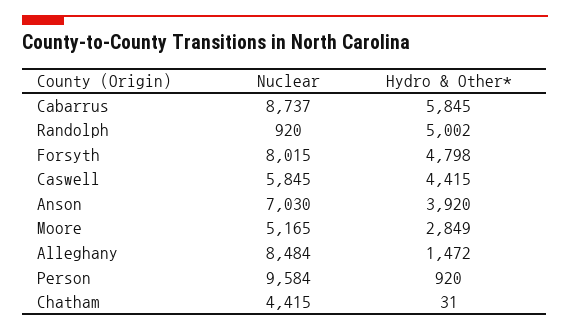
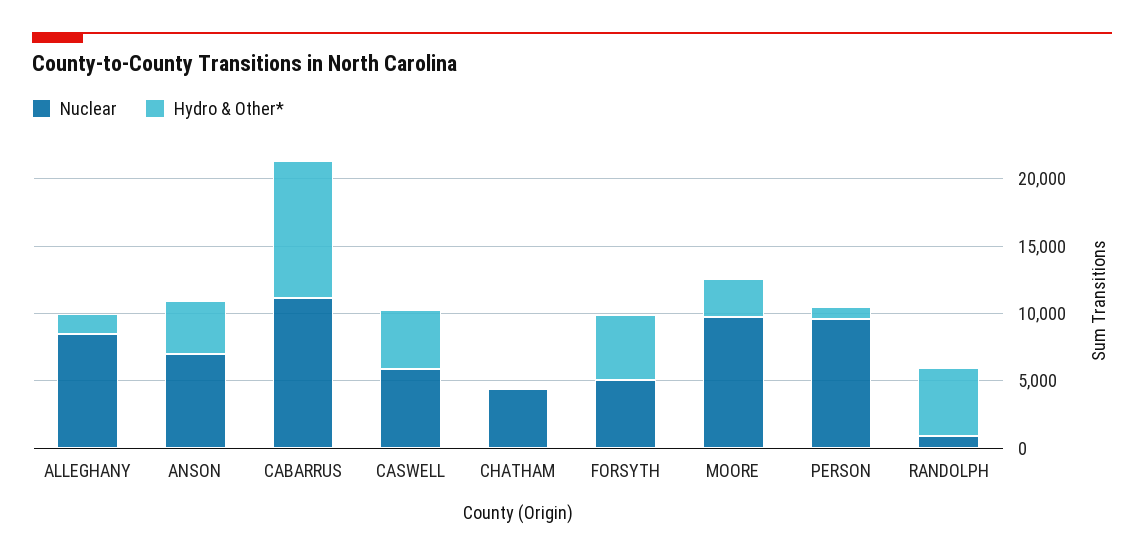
Nuclear, Cabarrus: 8737 -> 11000
Hydro & Other*, Cabarrus: 5845 -> 10000
Nuclear, Forsyth: 8015 -> 5000
Nuclear, Moore: 5165 -> 10000

